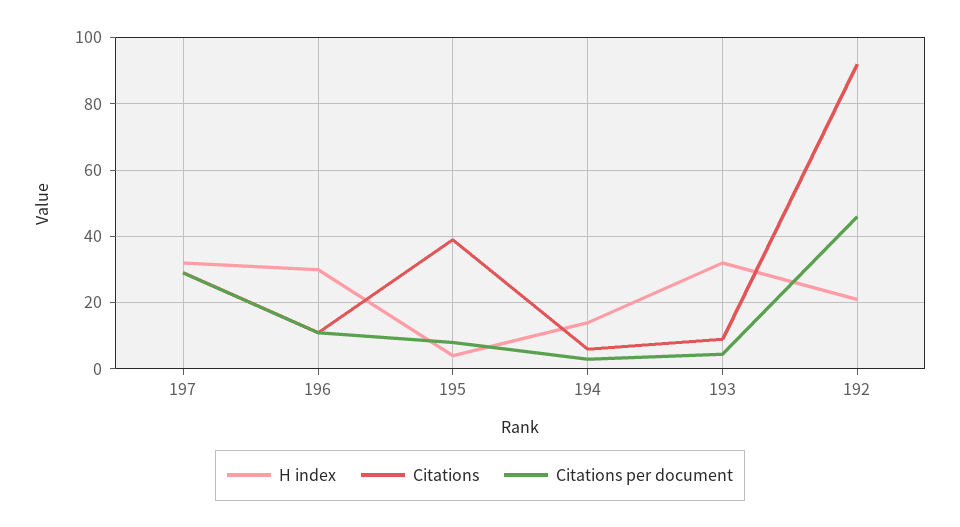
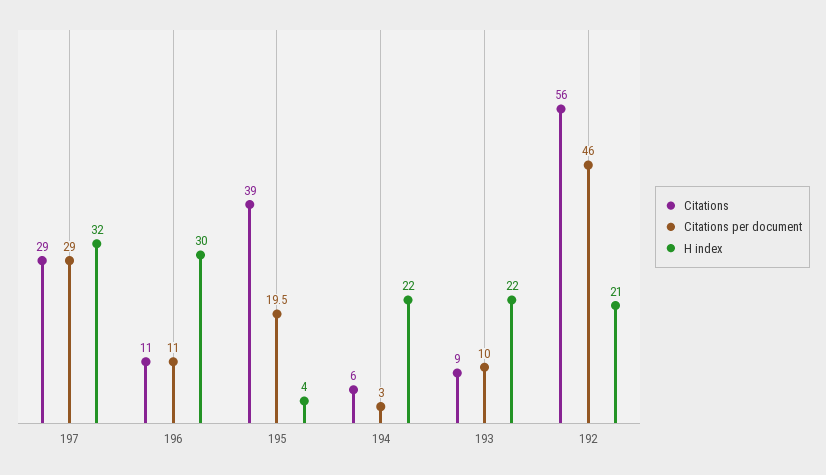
Citations per document, 195: 8 -> 19.5
H index, 194: 14 -> 22
H index, 193: 32 -> 22
Citations per document, 193: 4 -> 10
Citations, 192: 92 -> 56

